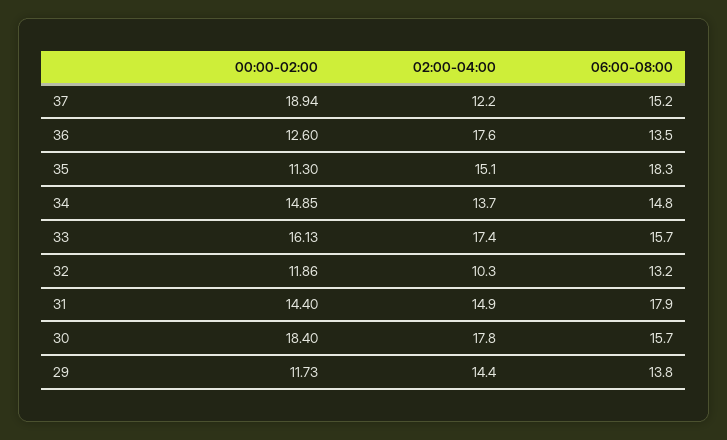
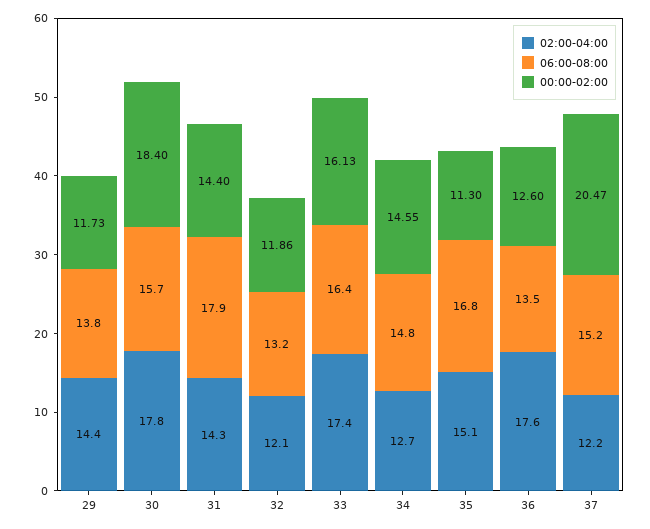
00:00-02:00, 37: 18.94 -> 20.47
06:00-08:00, 35: 18.3 -> 16.8
00:00-02:00, 34: 14.85 -> 14.55
02:00-04:00, 34: 13.7 -> 12.7
06:00-08:00, 33: 15.7 -> 16.4
02:00-04:00, 32: 10.3 -> 12.1
02:00-04:00, 31: 14.9 -> 14.3

